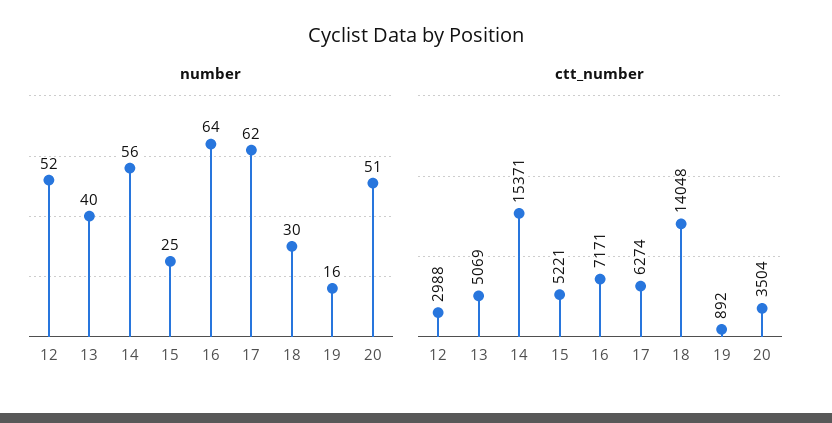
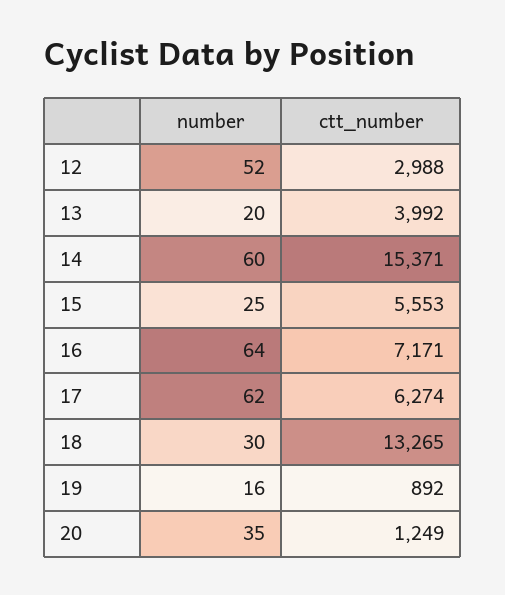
number, 13: 40 -> 20
number, 14: 56 -> 60
number, 20: 51 -> 35
ctt_number, 13: 5069 -> 3992
ctt_number, 15: 5221 -> 5553
ctt_number, 18: 14048 -> 13265
ctt_number, 20: 3504 -> 1249

